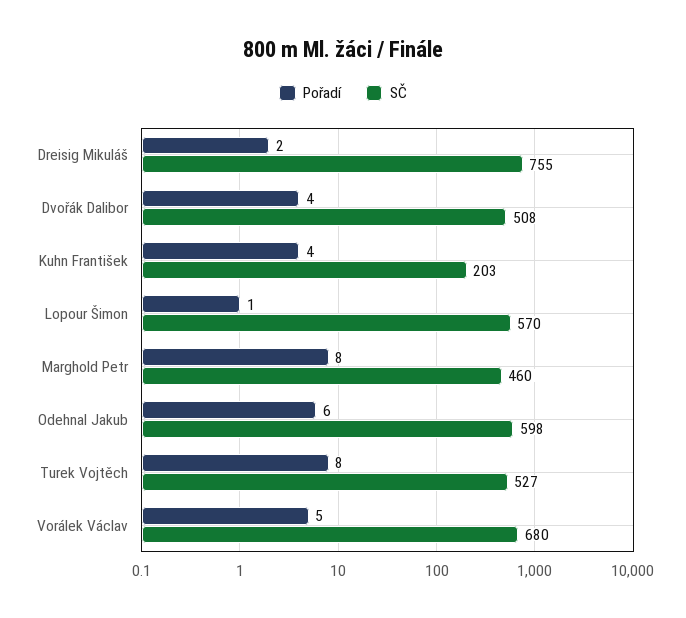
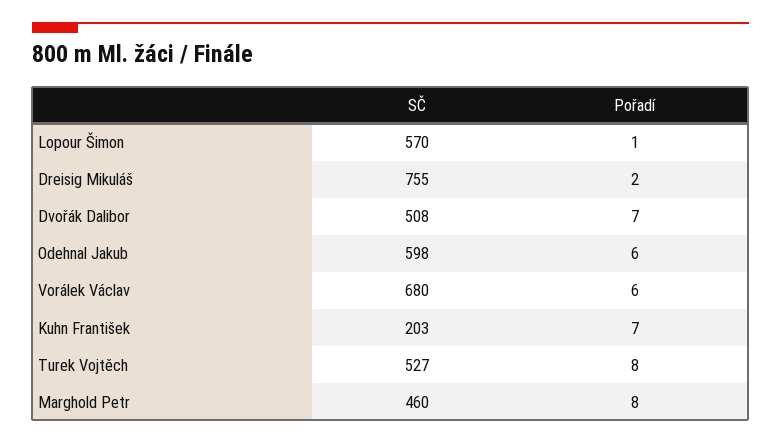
Pořadí, Dvořák Dalibor: 4 -> 7
Pořadí, Kuhn František: 4 -> 7
Pořadí, Vorálek Václav: 5 -> 6

